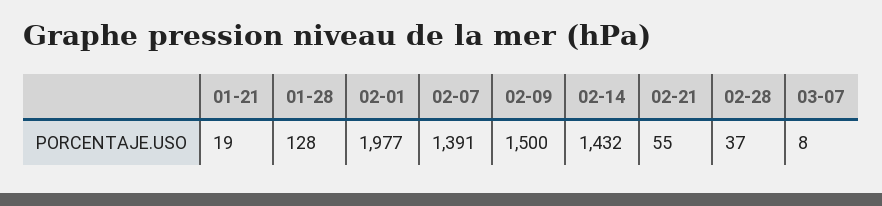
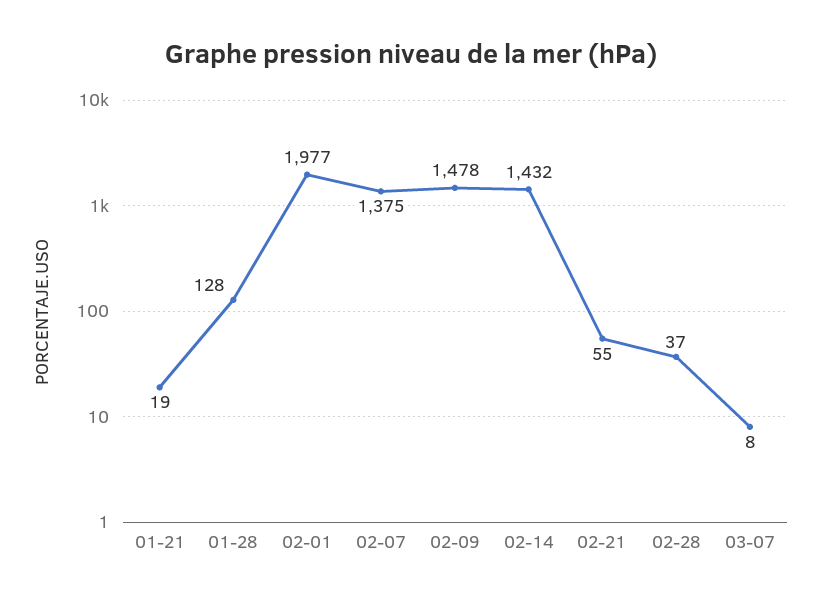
02-07: 1391 -> 1375
02-09: 1500 -> 1478

